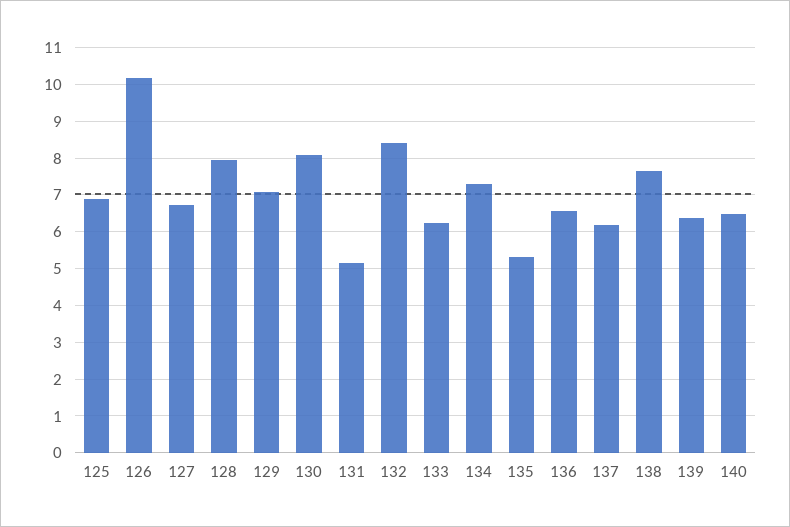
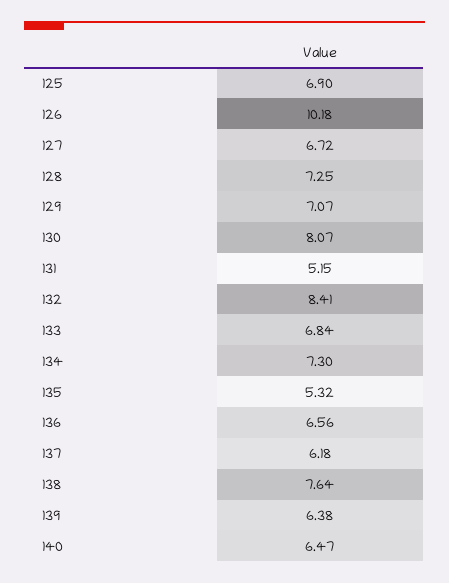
128: 8 -> 7.25
133: 6.2 -> 6.84

